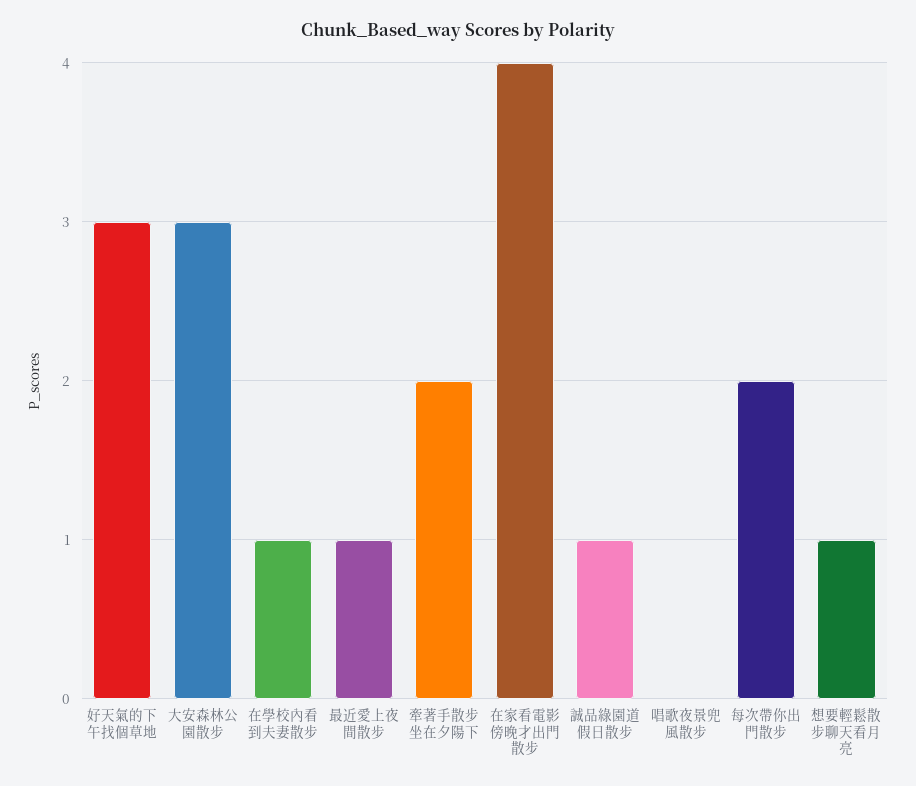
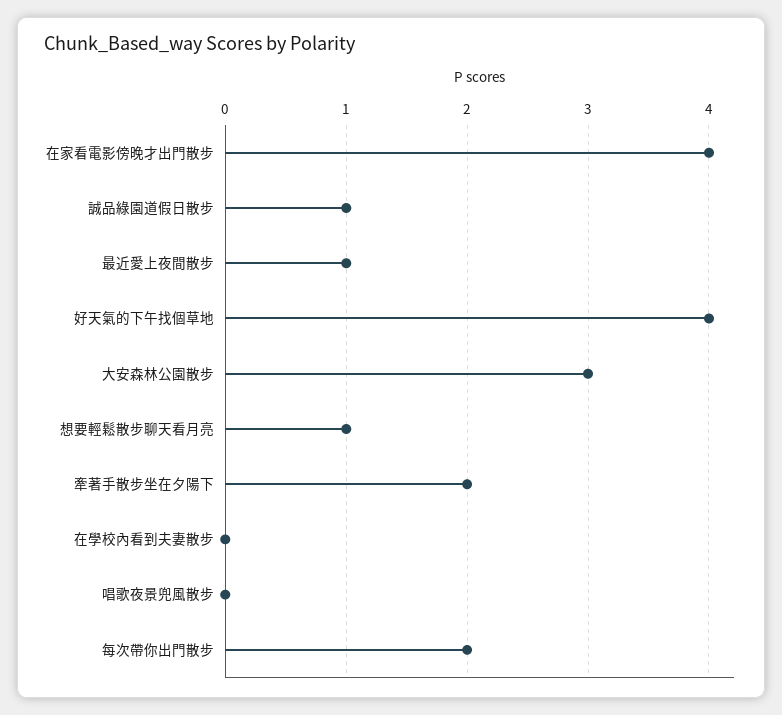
好天氣的下午找個草地: 3 -> 4
在學校內看到夫妻散步: 1 -> 0

